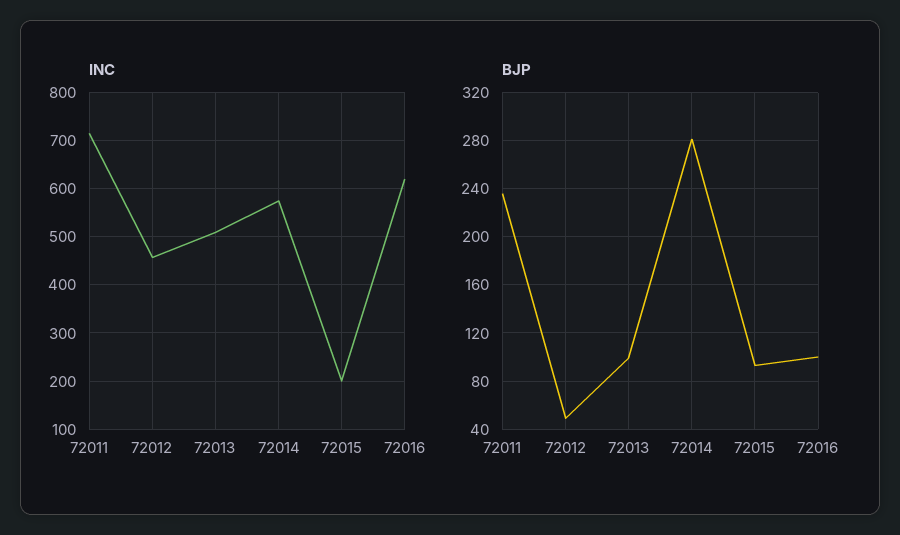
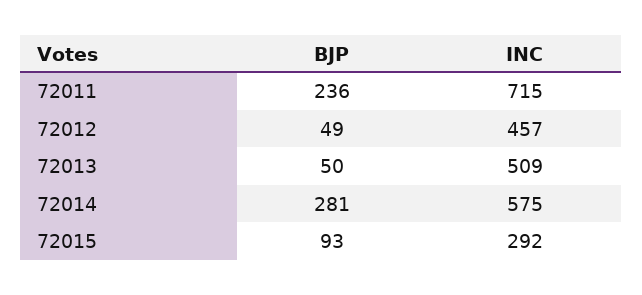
INC, 72015: 200 -> 292
INC, 72016: 620 -> none
BJP, 72013: 100 -> 50
BJP, 72016: 100 -> none

